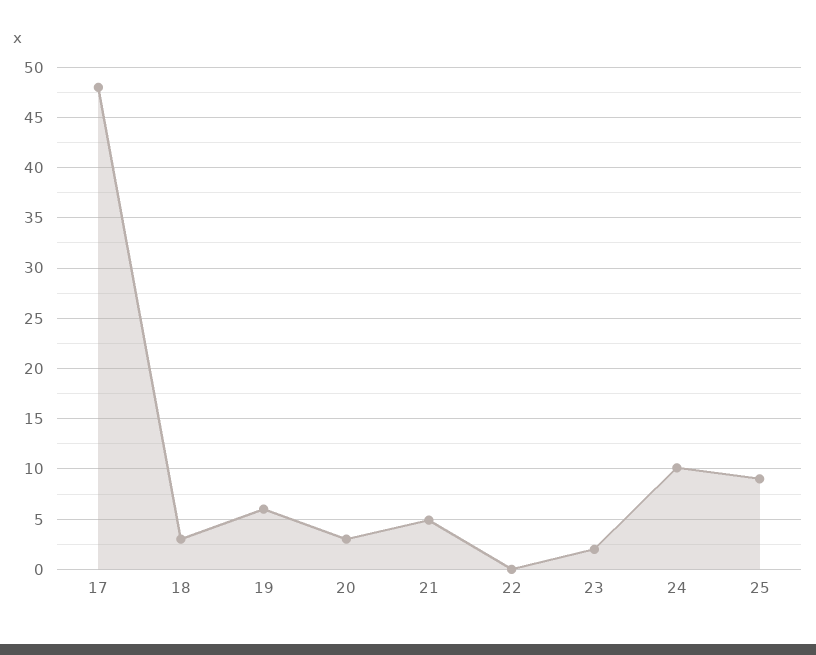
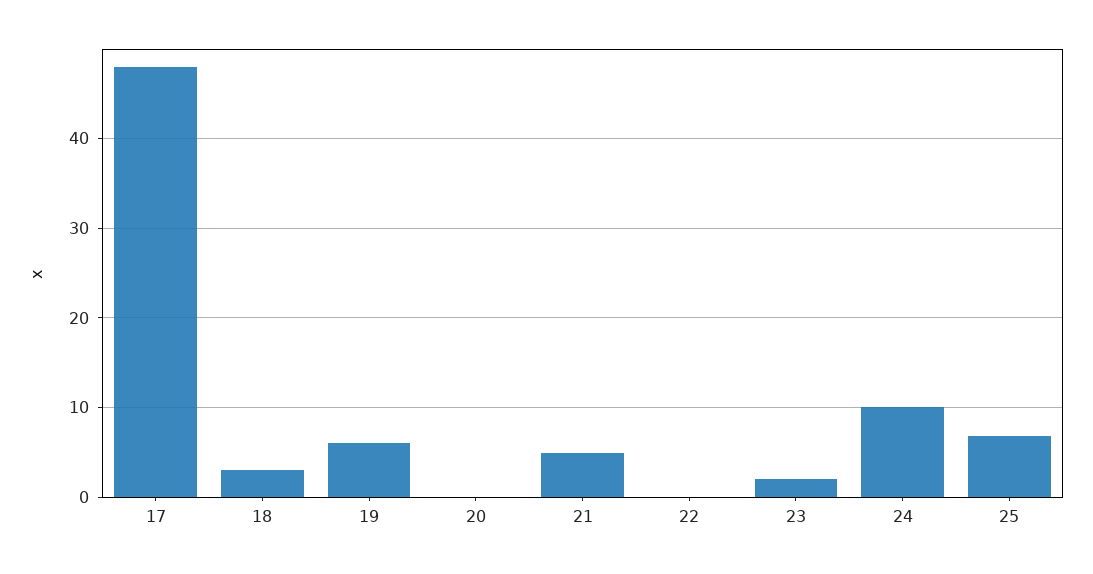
20: 3 -> 0
25: 9 -> 7

